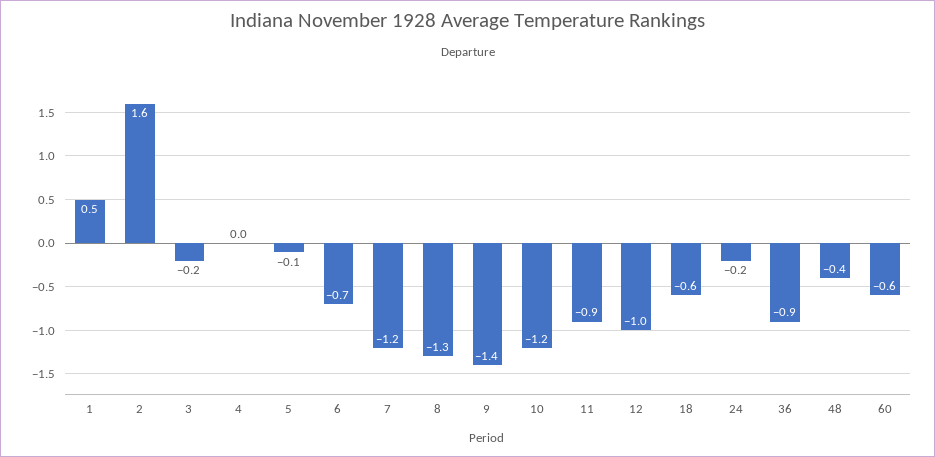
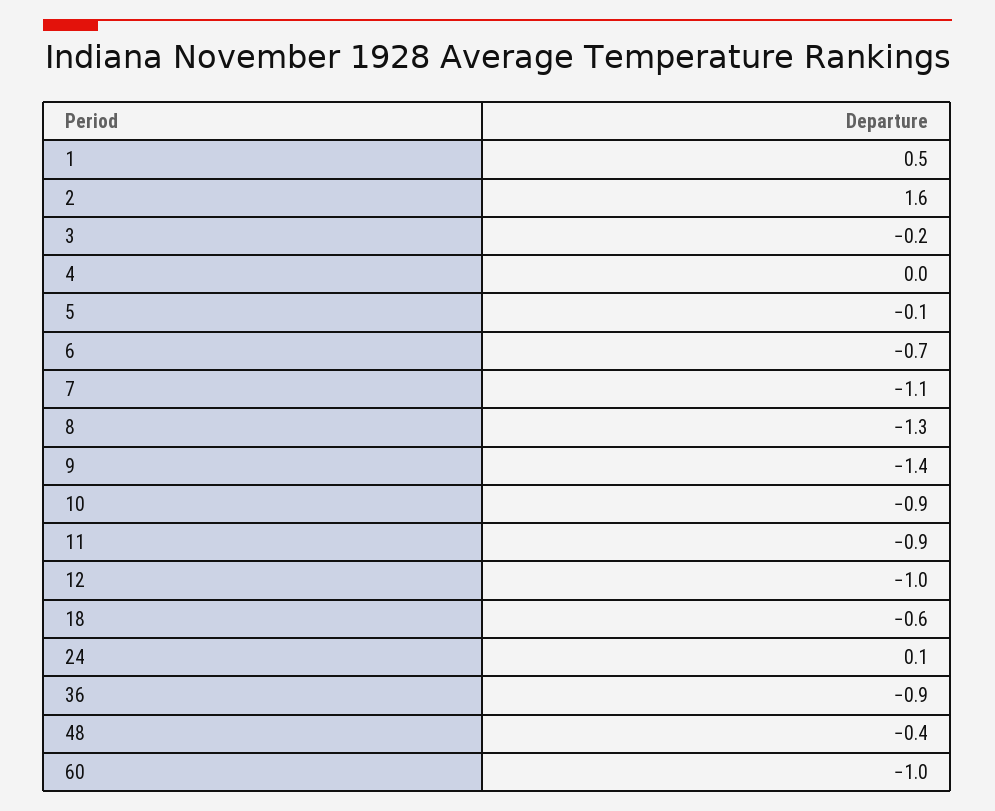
7: -1.2 -> -1.1
10: -1.2 -> -0.9
24: -0.2 -> 0.1
60: -0.6 -> -1

